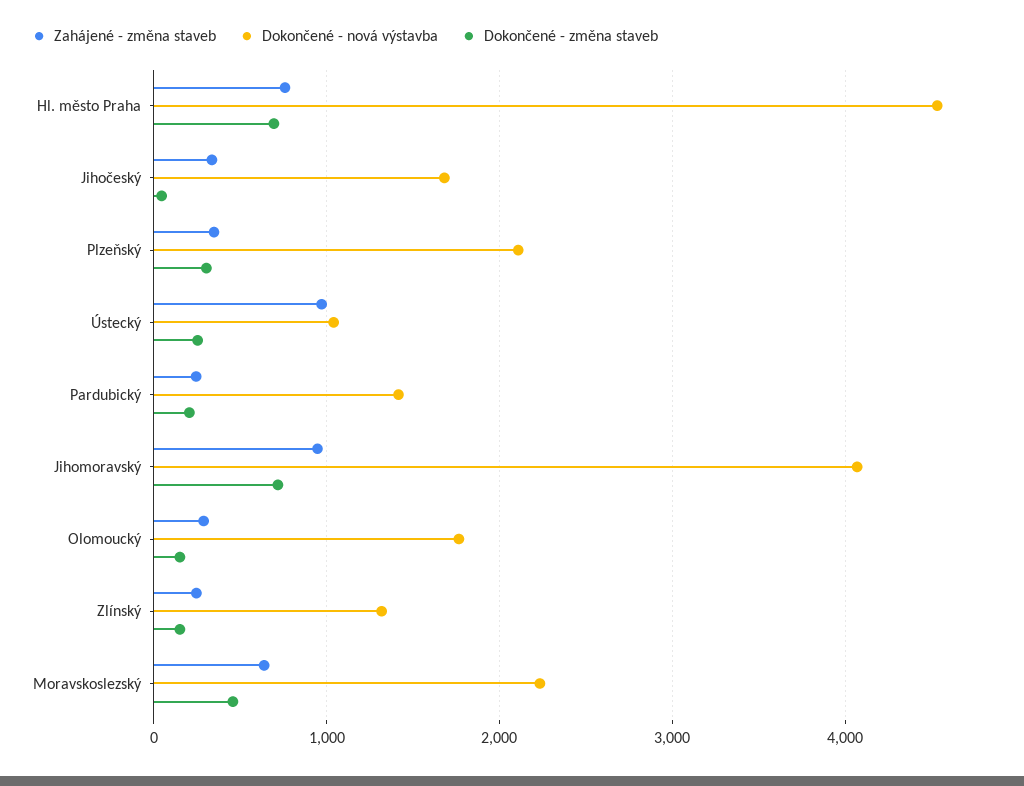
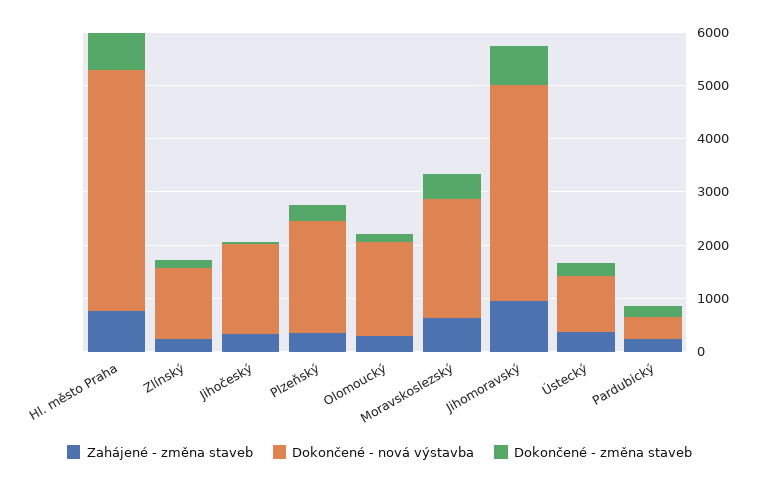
Zahájené - změna staveb, Ústecký: 1000 -> 400
Dokončené - nová výstavba, Pardubický: 1400 -> 400

